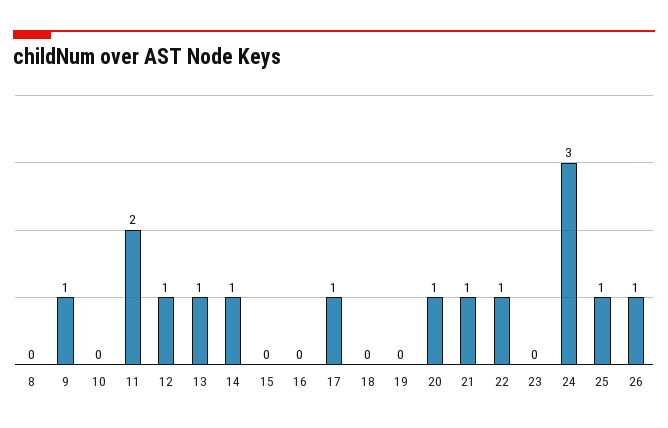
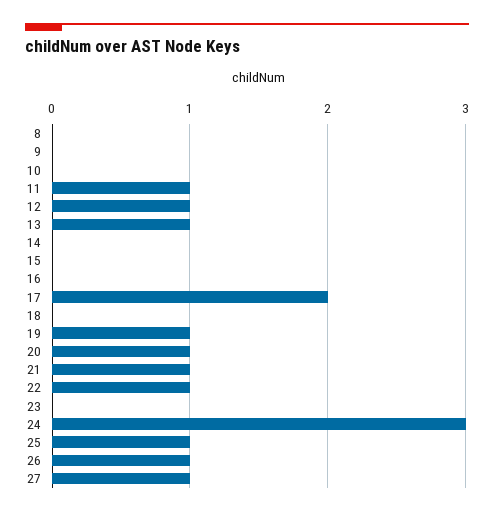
9: 1 -> 0
11: 2 -> 1
14: 1 -> 0
17: 1 -> 2
19: 0 -> 1
27: none -> 1

